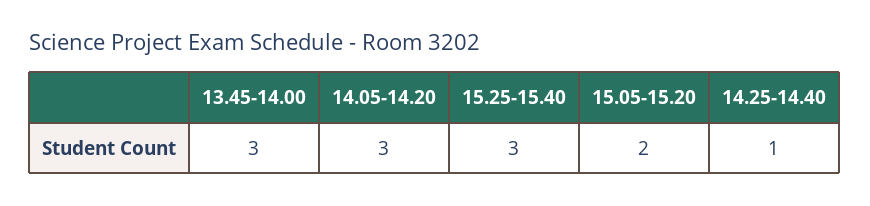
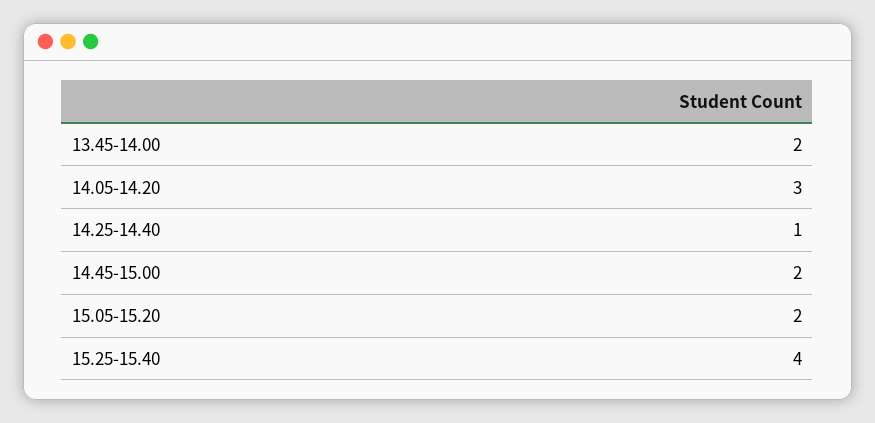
13.45-14.00: 3 -> 2
15.25-15.40: 3 -> 4
14.45-15.00: none -> 2

